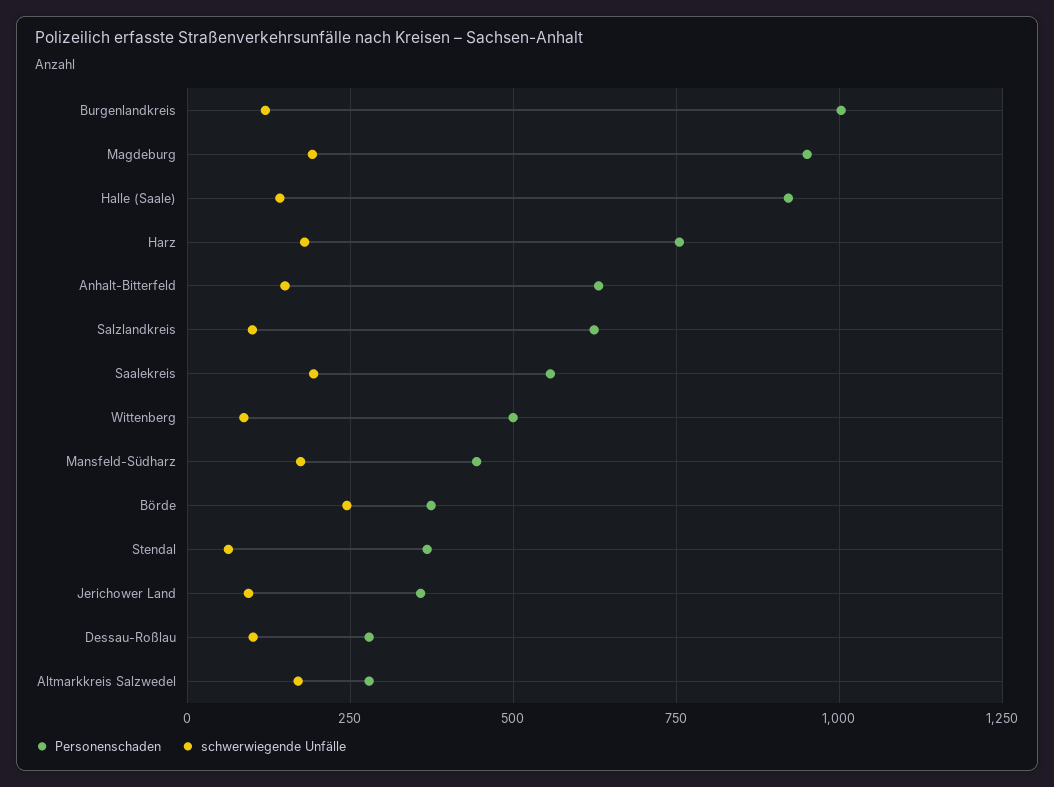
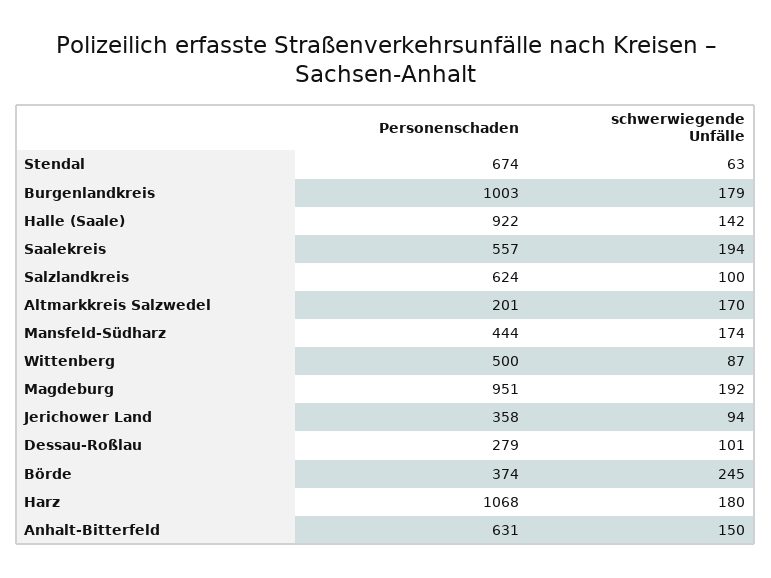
schwerwiegende Unfälle, Burgenlandkreis: 125 -> 179
Personenschaden, Harz: 750 -> 1068
Personenschaden, Stendal: 375 -> 674
Personenschaden, Altmarkkreis Salzwedel: 275 -> 201

